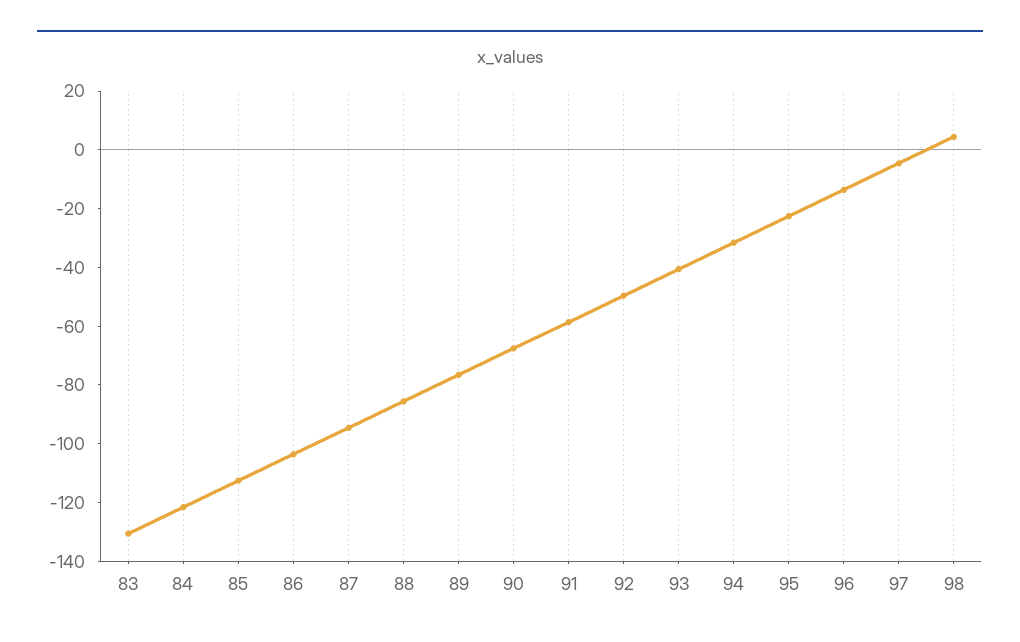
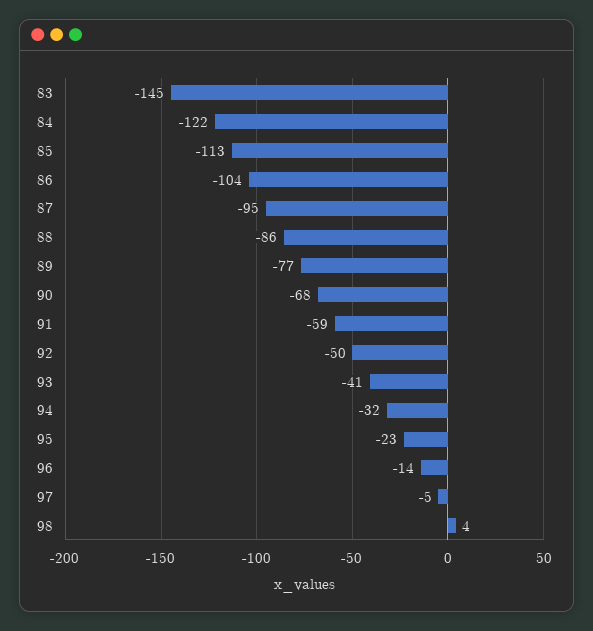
83: -130 -> -145

